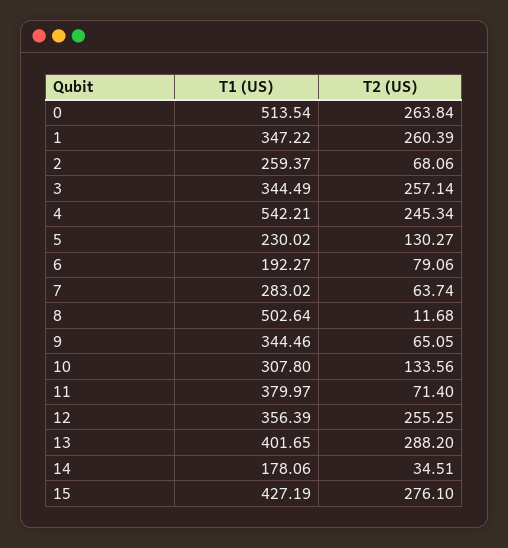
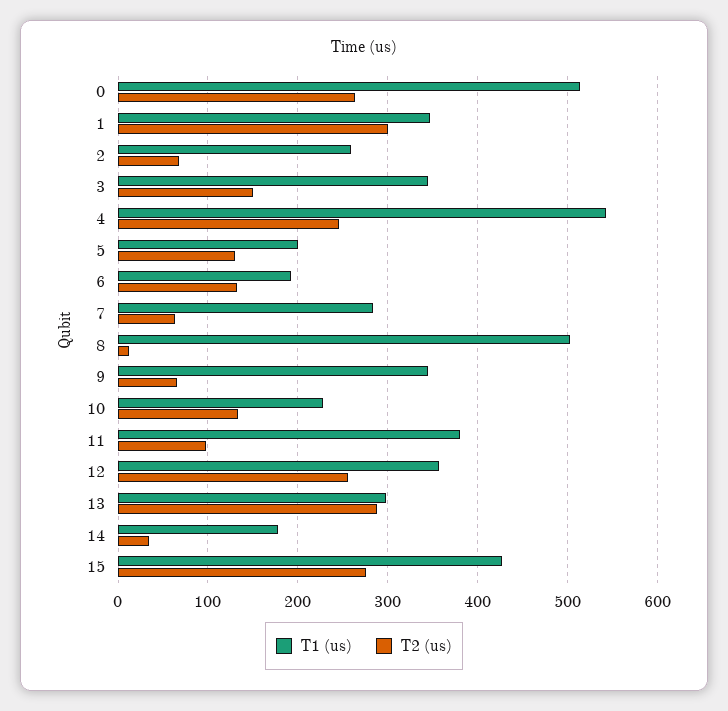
T2 (US), 1: 260.39 -> 300
T2 (US), 3: 257.14 -> 150
T1 (US), 5: 230.02 -> 200
T2 (US), 6: 79.06 -> 130
T1 (US), 10: 307.8 -> 230
T2 (US), 11: 71.4 -> 100
T1 (US), 13: 401.65 -> 300

